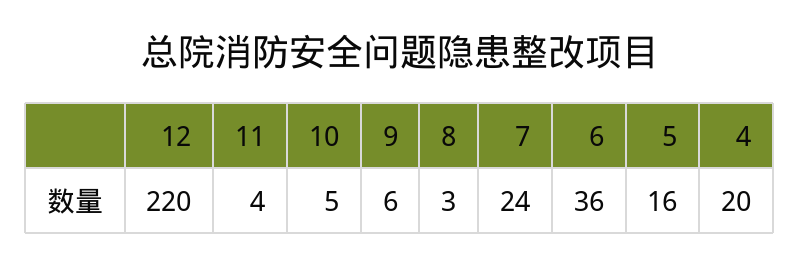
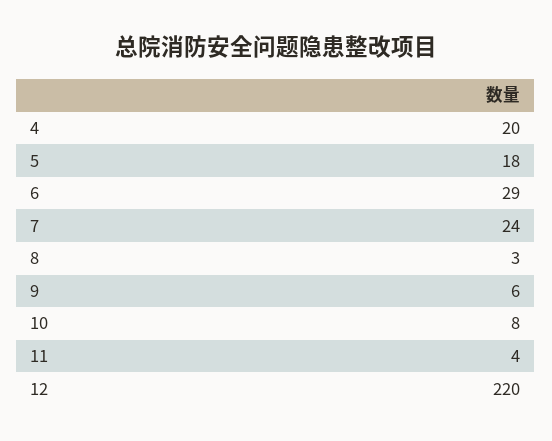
10: 5 -> 8
6: 36 -> 29
5: 16 -> 18

